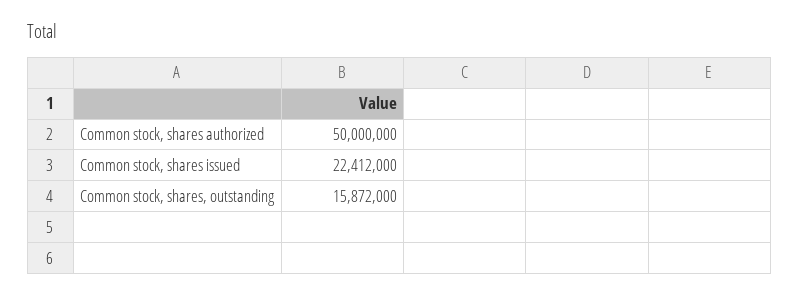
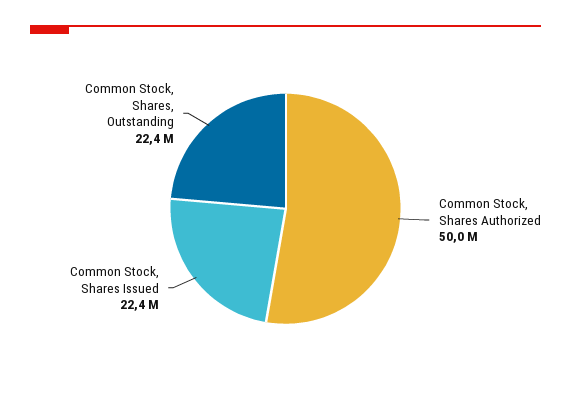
Common stock, shares, outstanding: 15872000 -> 22400000

